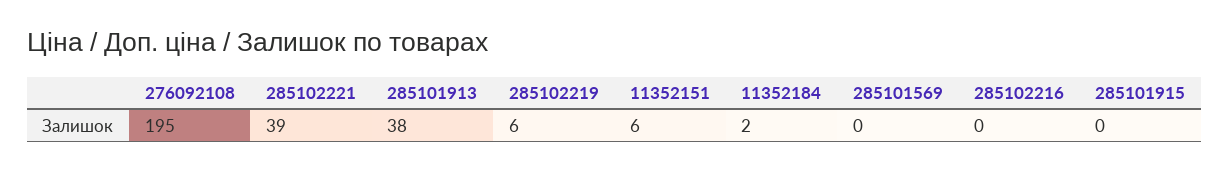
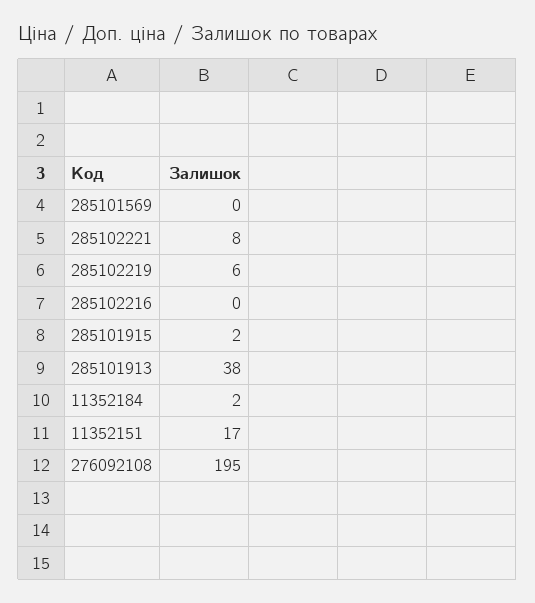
285102221: 39 -> 8
11352151: 6 -> 17
285101915: 0 -> 2

